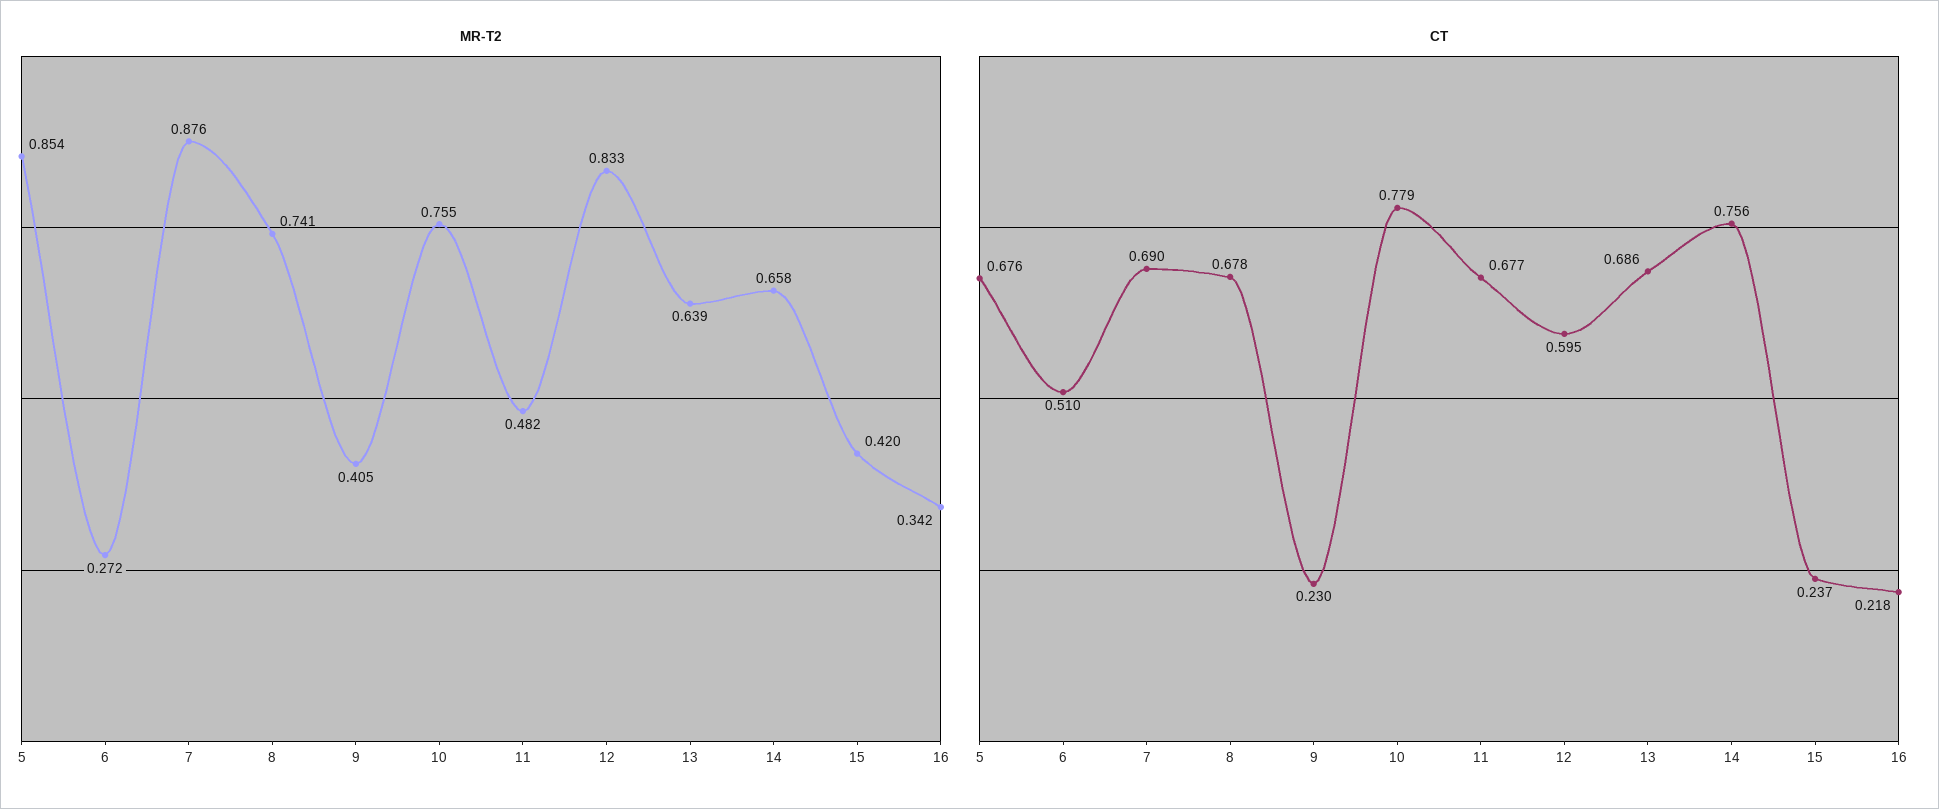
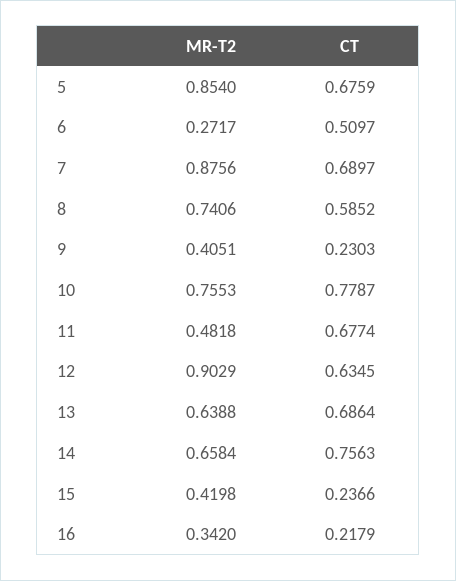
MR-T2, 12: 0.833 -> 0.9029
CT, 8: 0.678 -> 0.5852
CT, 12: 0.595 -> 0.6345

